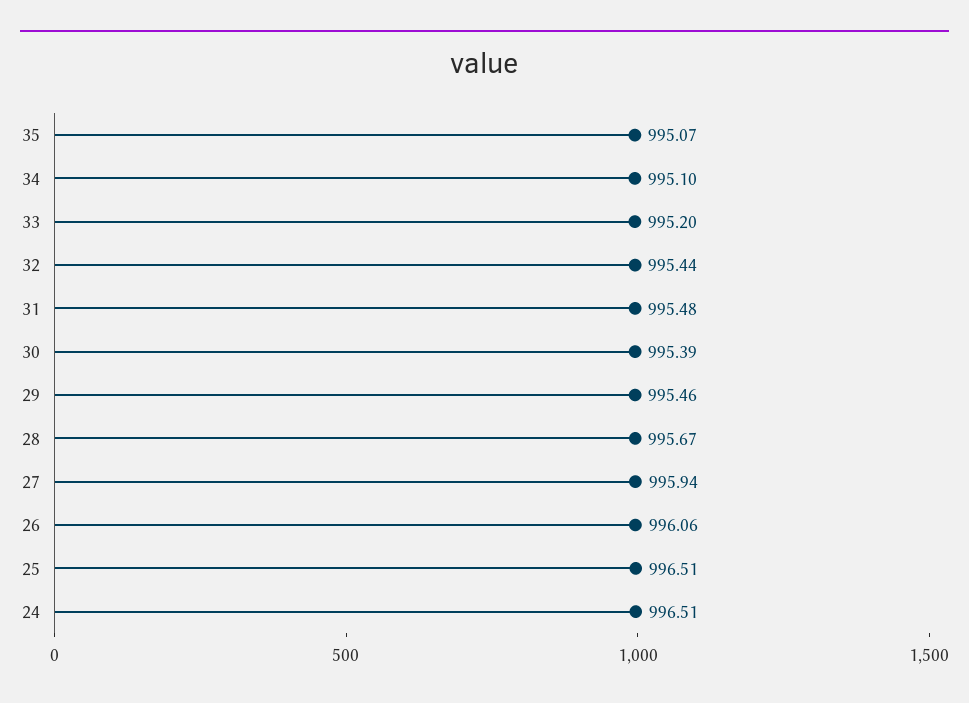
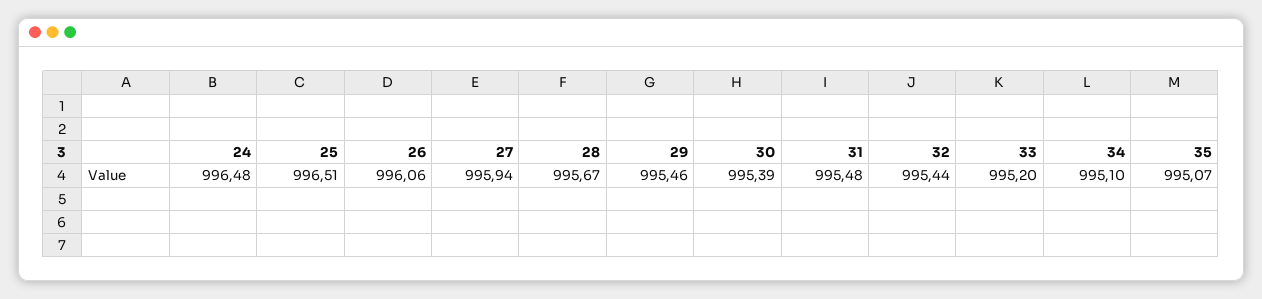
24: 996.51 -> 996.48

